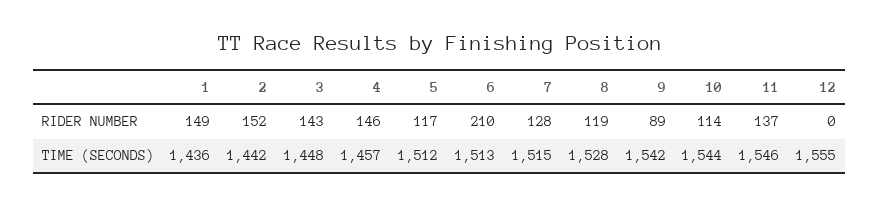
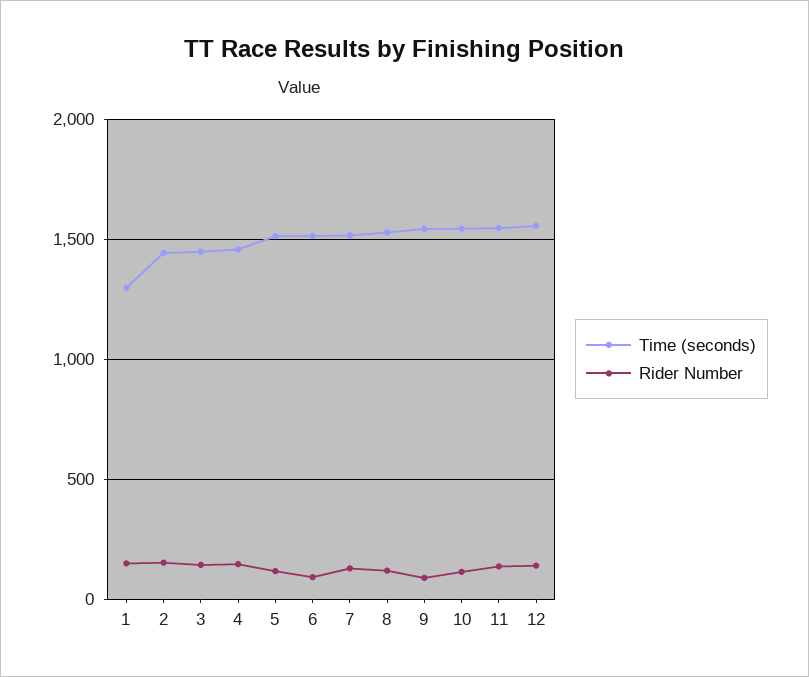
RIDER NUMBER, 6: 210 -> 100
RIDER NUMBER, 12: 0 -> 150
TIME (SECONDS), 1: 1436 -> 1300

